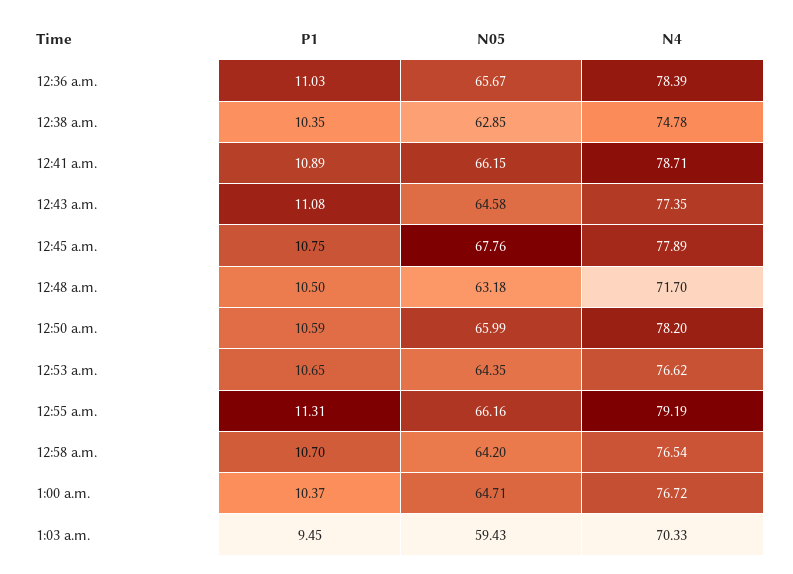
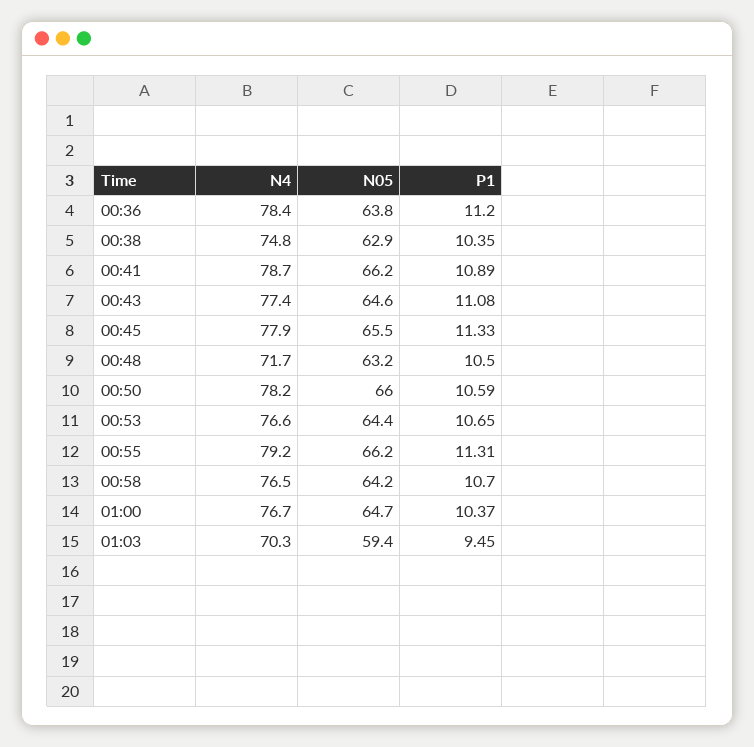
P1, 12:36 a.m.: 11.03 -> 11.2
N05, 12:36 a.m.: 65.67 -> 63.8
P1, 12:45 a.m.: 10.75 -> 11.33
N05, 12:45 a.m.: 67.76 -> 65.5

